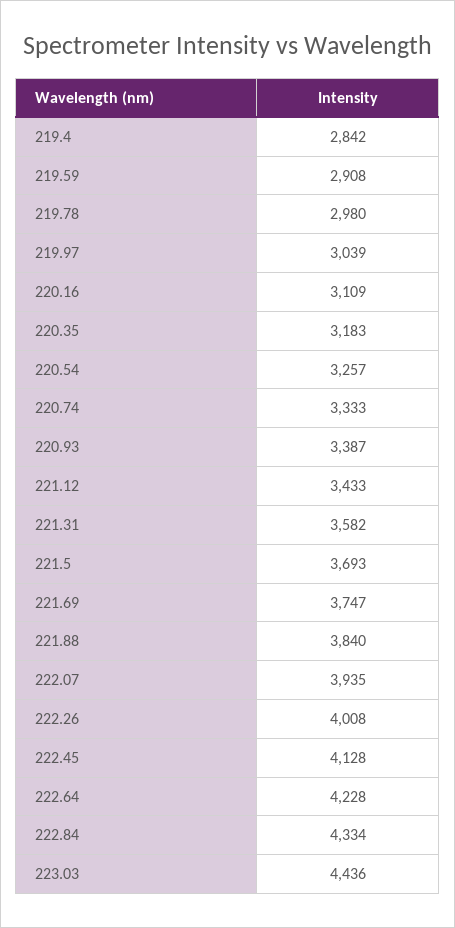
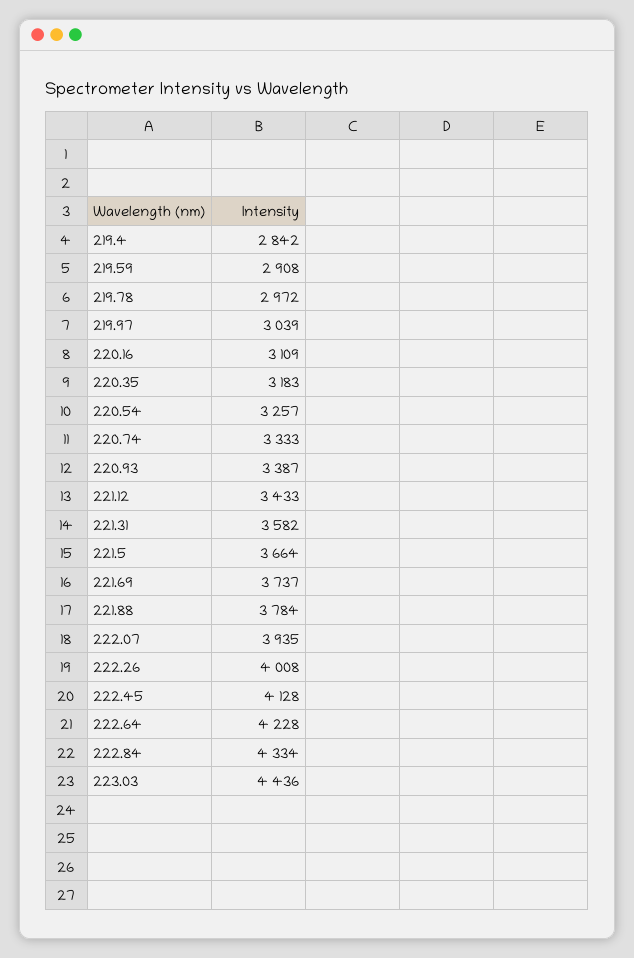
219.78: 2980 -> 2972
221.5: 3693 -> 3664
221.69: 3747 -> 3737
221.88: 3840 -> 3784

